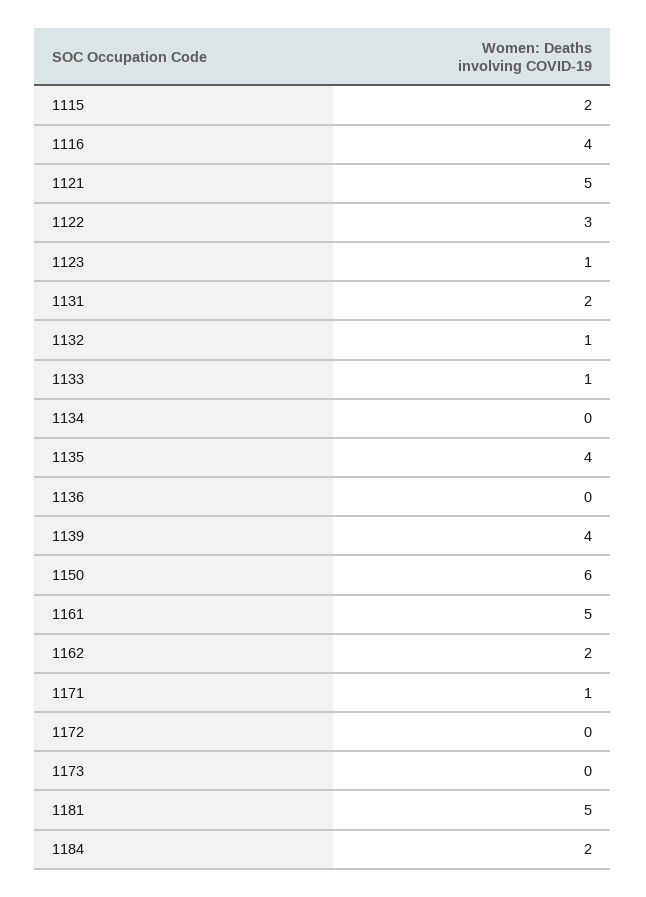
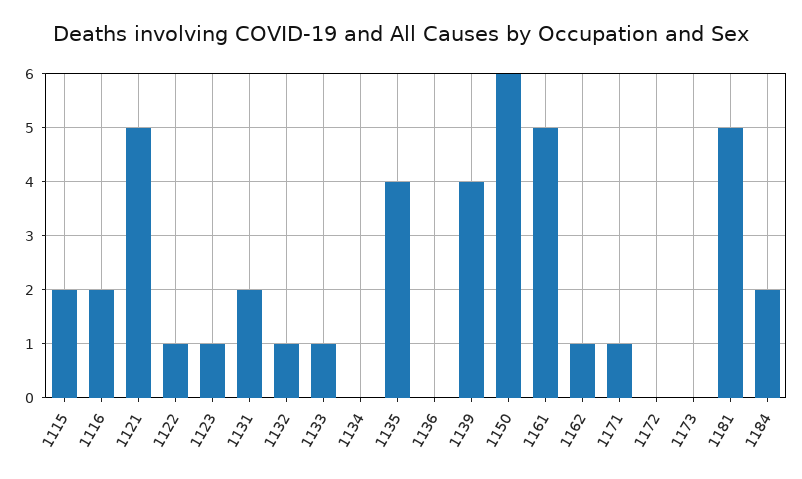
1116: 4 -> 2
1122: 3 -> 1
1162: 2 -> 1

